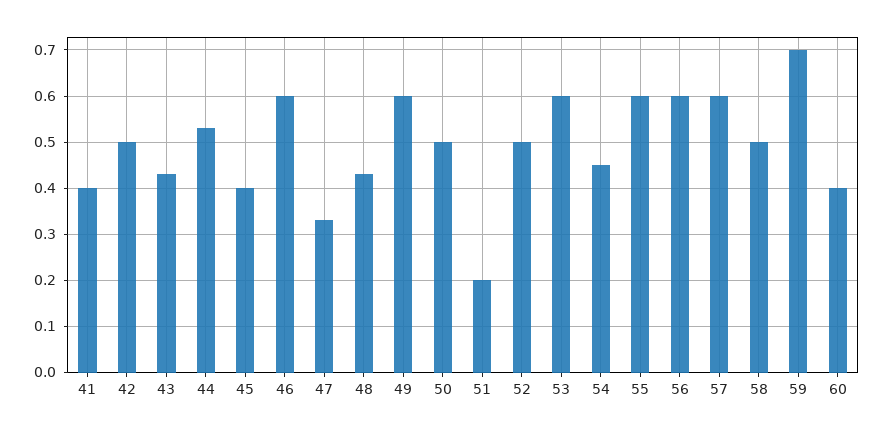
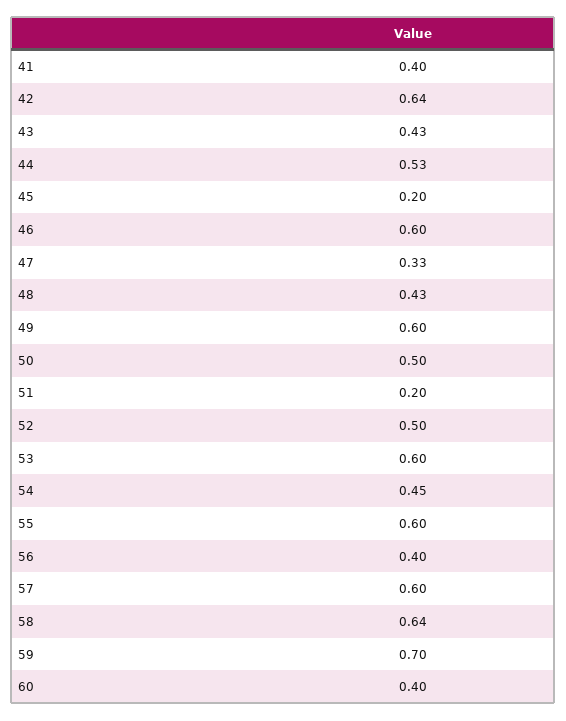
42: 0.5 -> 0.64
45: 0.4 -> 0.2
56: 0.6 -> 0.4
58: 0.5 -> 0.64

